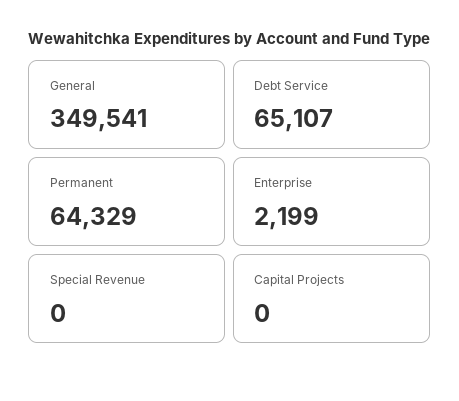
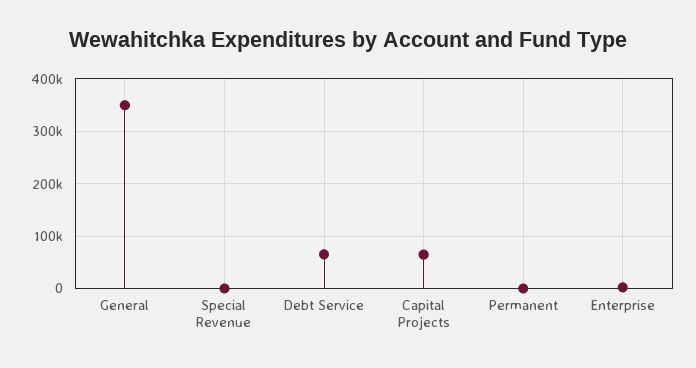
Permanent: 64329 -> 0
Capital Projects: 0 -> 60000

